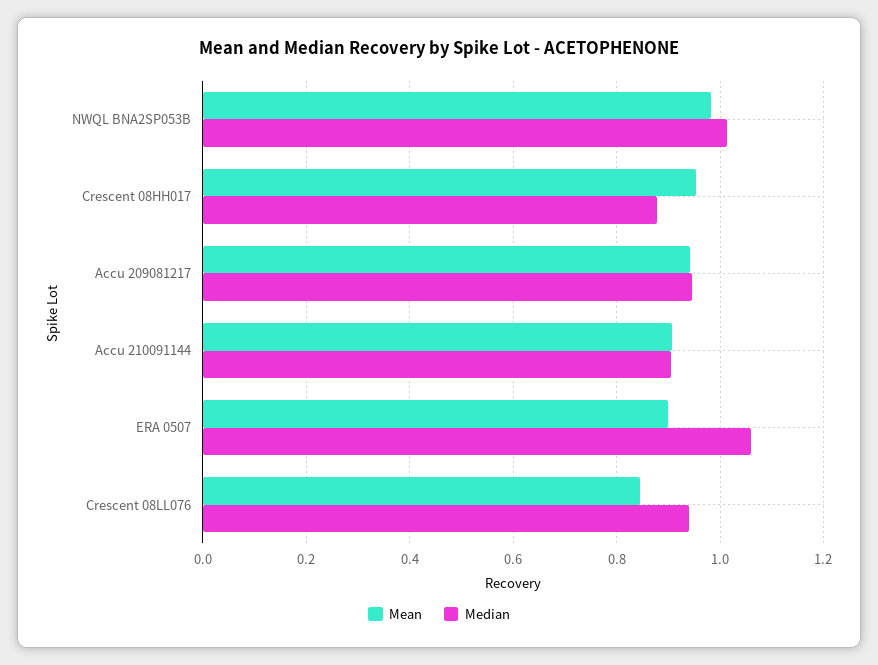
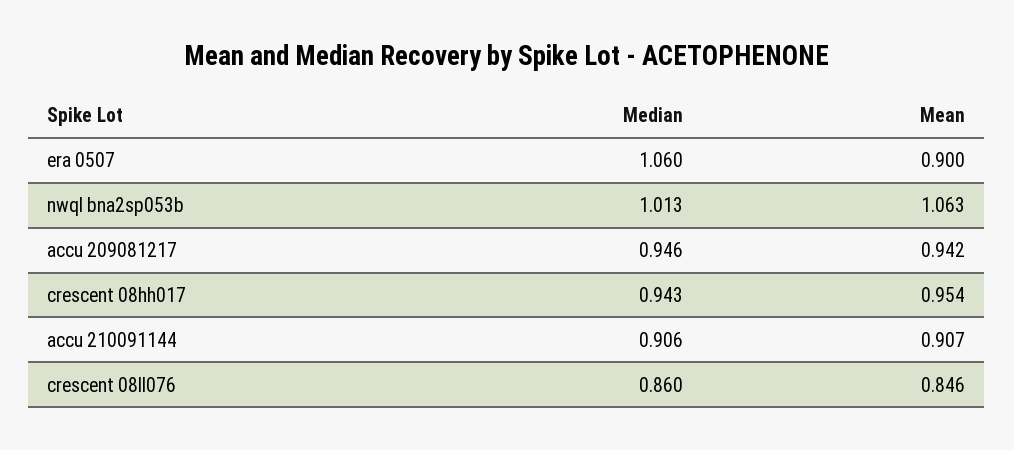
Mean, NWQL BNA2SP053B: 0.98 -> 1.063
Median, Crescent 08HH017: 0.88 -> 0.943
Median, Crescent 08LL076: 0.94 -> 0.86

